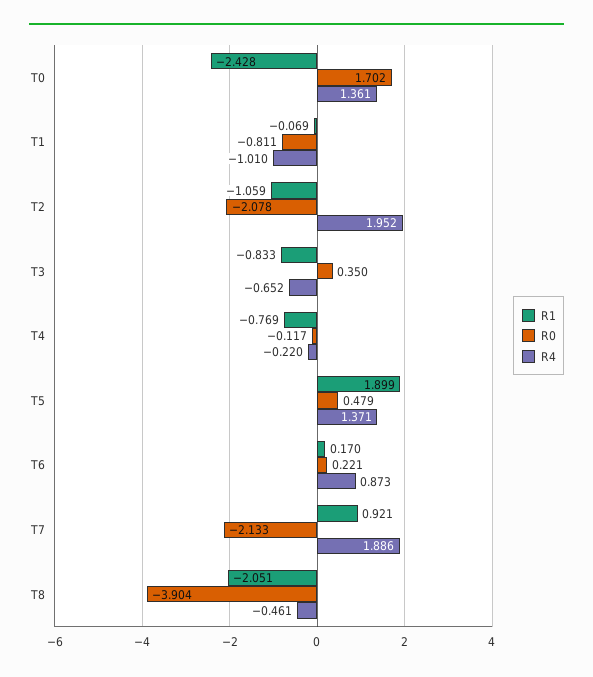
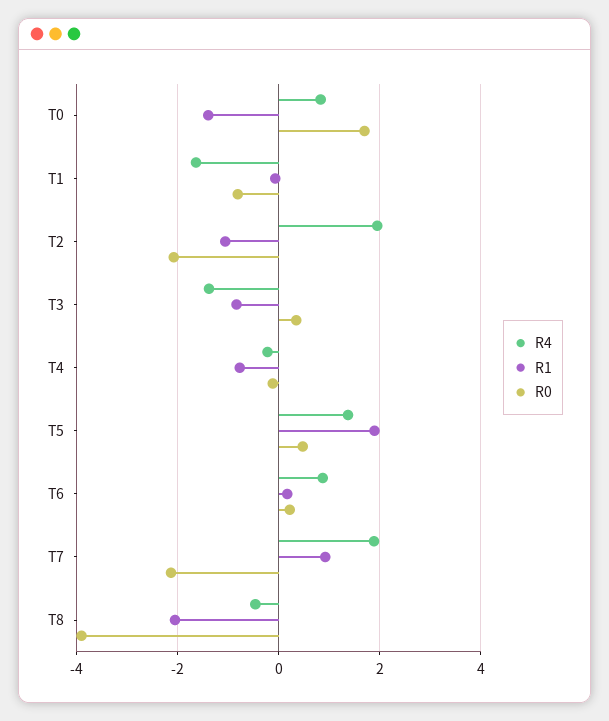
R1, T0: -2.428 -> -1.4
R4, T0: 1.361 -> 0.8
R4, T1: -1.01 -> -1.6
R4, T3: -0.652 -> -1.4

